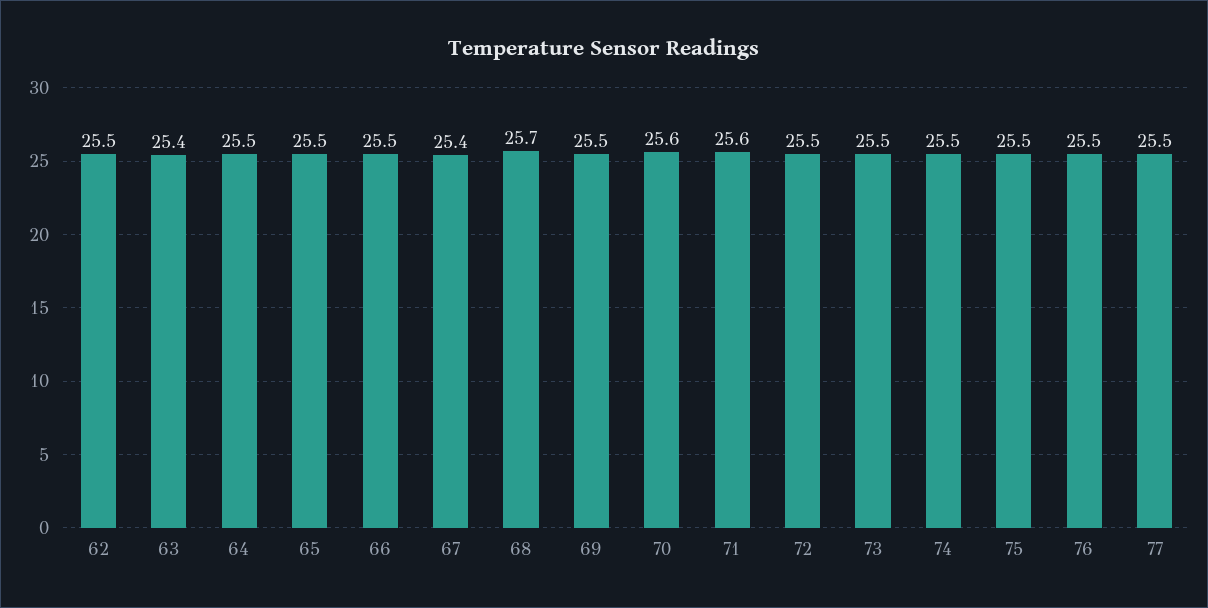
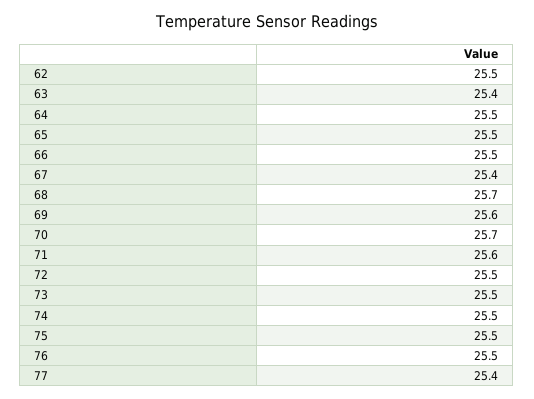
69: 25.5 -> 25.6
70: 25.6 -> 25.7
77: 25.5 -> 25.4

